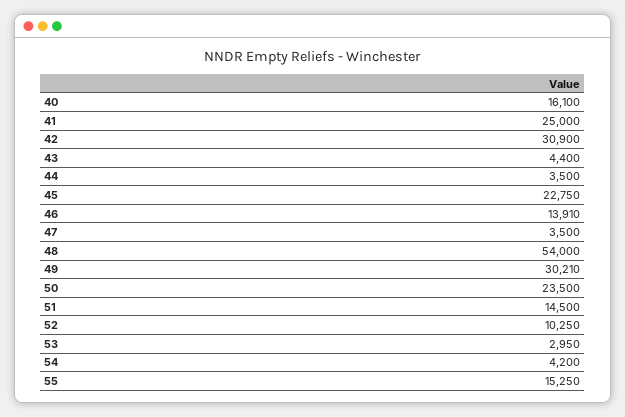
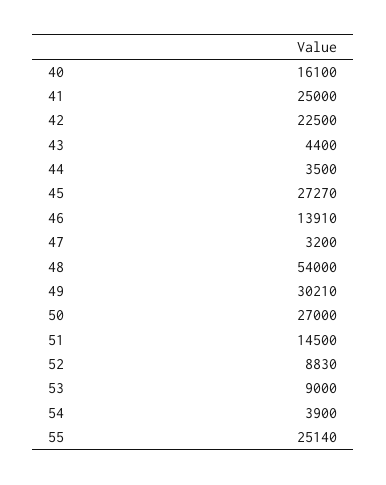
42: 30900 -> 22500
45: 22750 -> 27270
47: 3500 -> 3200
50: 23500 -> 27000
52: 10250 -> 8830
53: 2950 -> 9000
54: 4200 -> 3900
55: 15250 -> 25140

